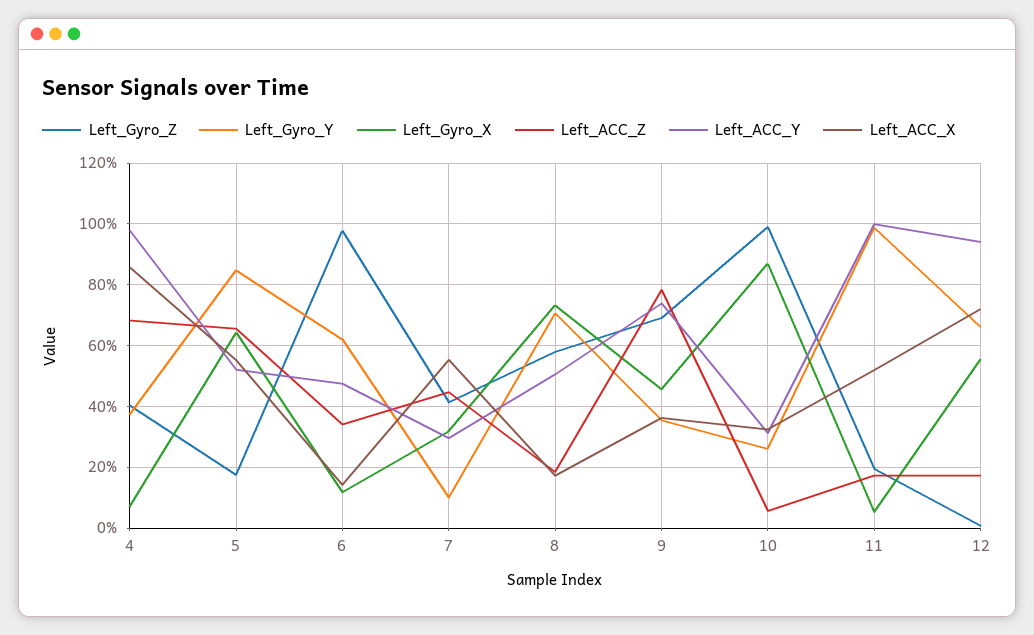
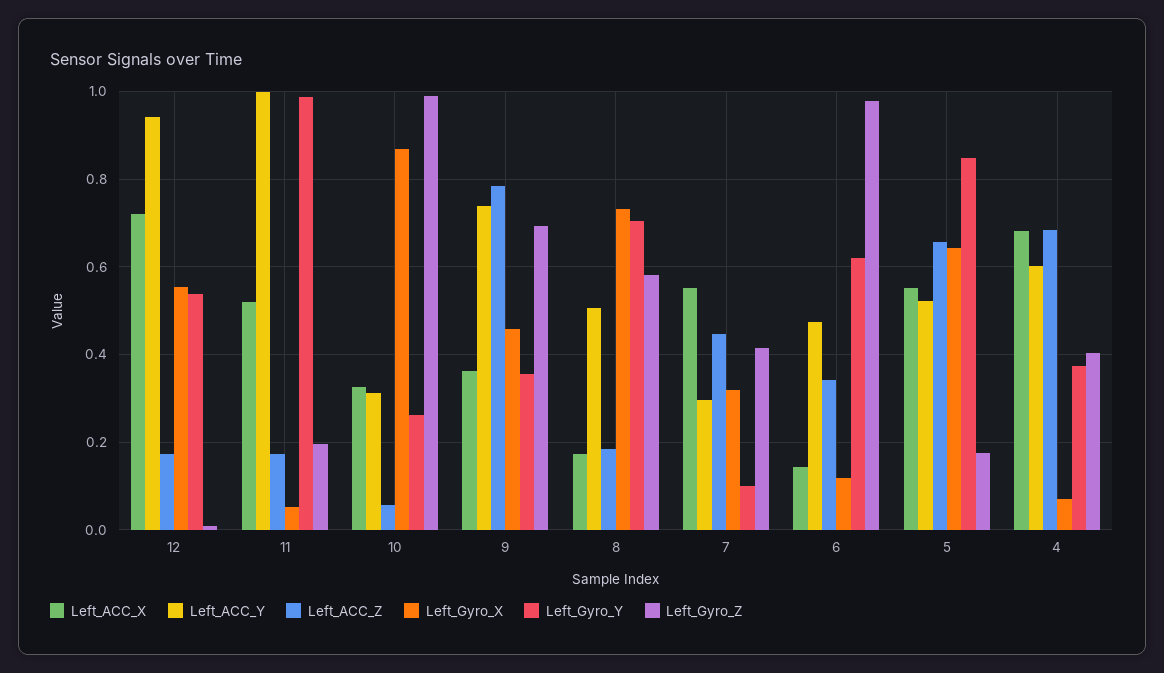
Left_ACC_Y, 4: 0.98 -> 0.6
Left_ACC_X, 4: 0.86 -> 0.68
Left_Gyro_Y, 12: 0.66 -> 0.54

